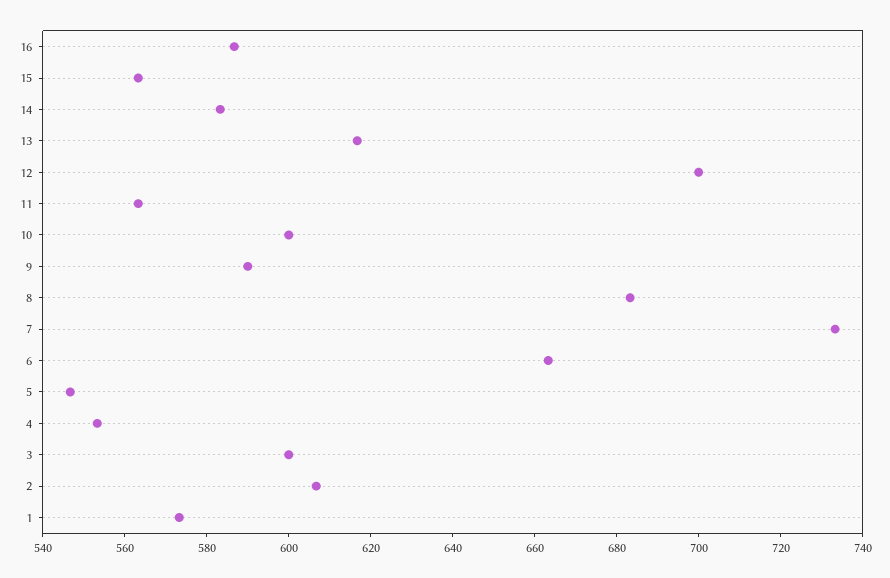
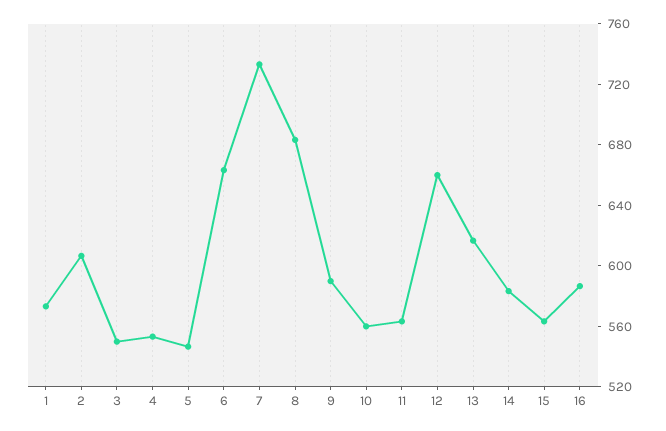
12: 700 -> 660
10: 600 -> 560
3: 600 -> 550

